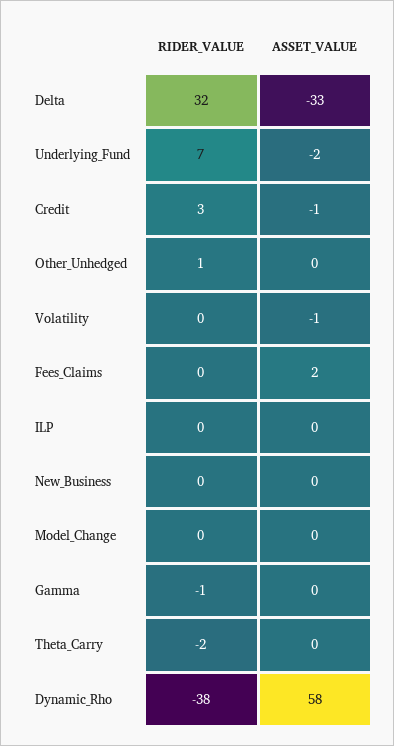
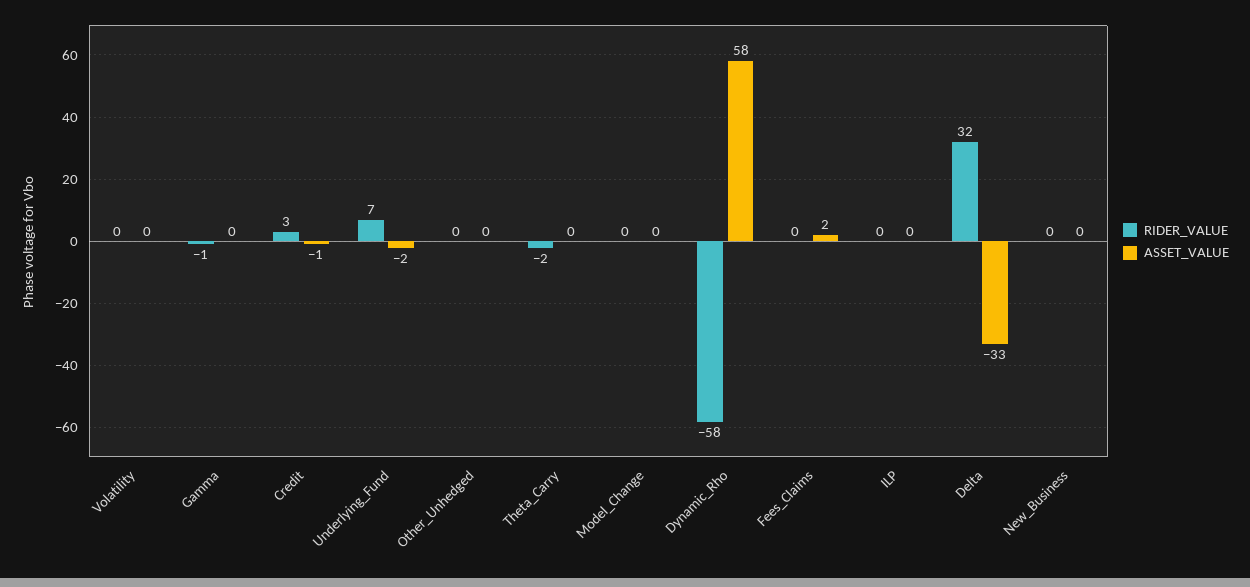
RIDER_VALUE, Other_Unhedged: 1 -> 0
ASSET_VALUE, Volatility: -1 -> 0
RIDER_VALUE, Dynamic_Rho: -38 -> -58

